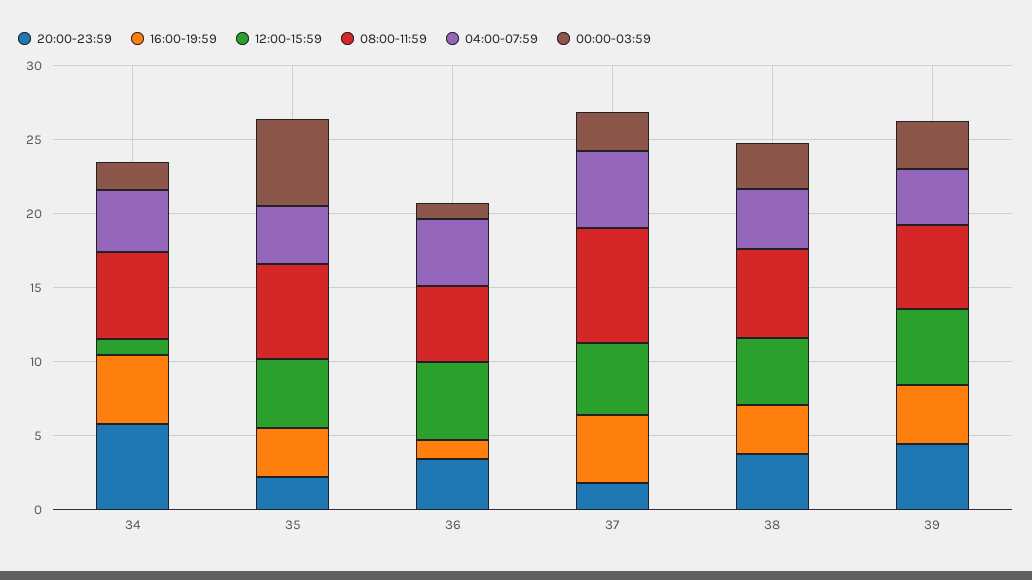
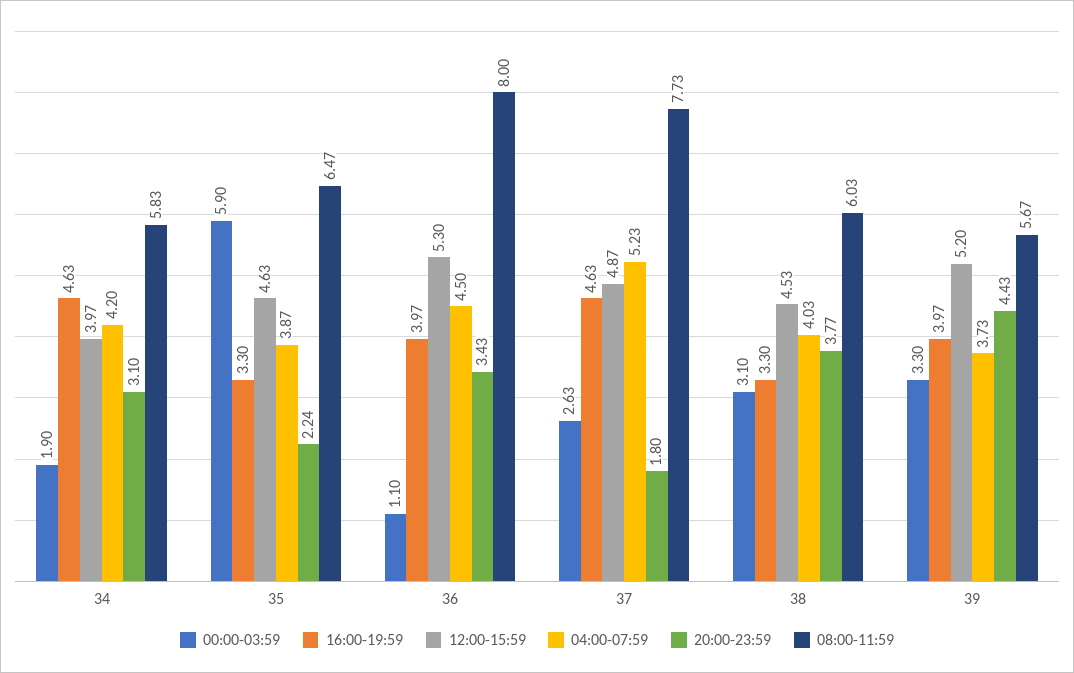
20:00-23:59, 34: 6 -> 3.1
12:00-15:59, 34: 1 -> 3.97
16:00-19:59, 36: 1 -> 3.97
08:00-11:59, 36: 5 -> 8

